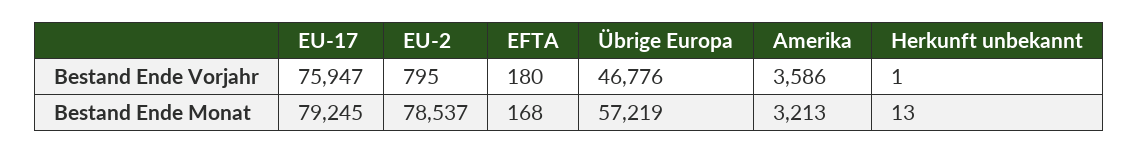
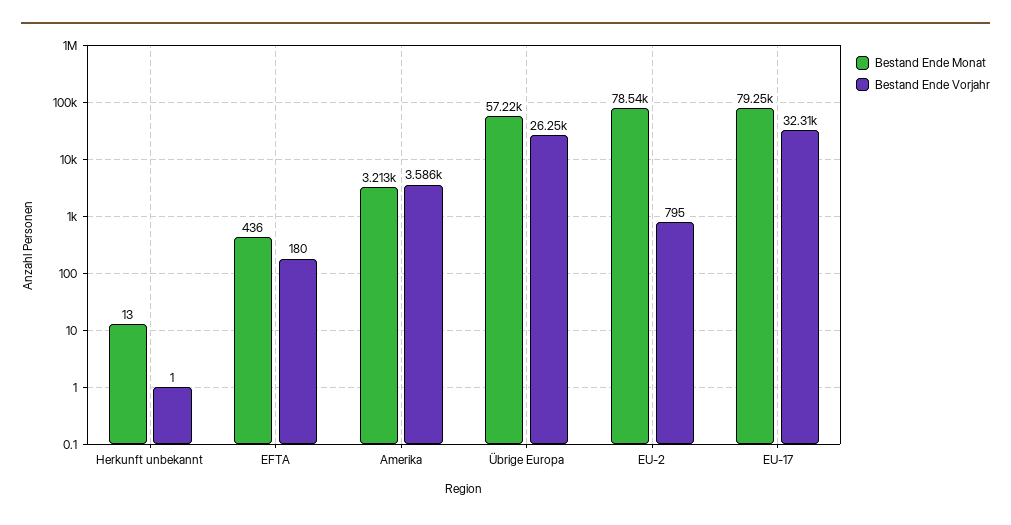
Bestand Ende Vorjahr, EU-17: 75947 -> 32310
Bestand Ende Vorjahr, Übrige Europa: 46776 -> 26250
Bestand Ende Monat, EFTA: 168 -> 436

